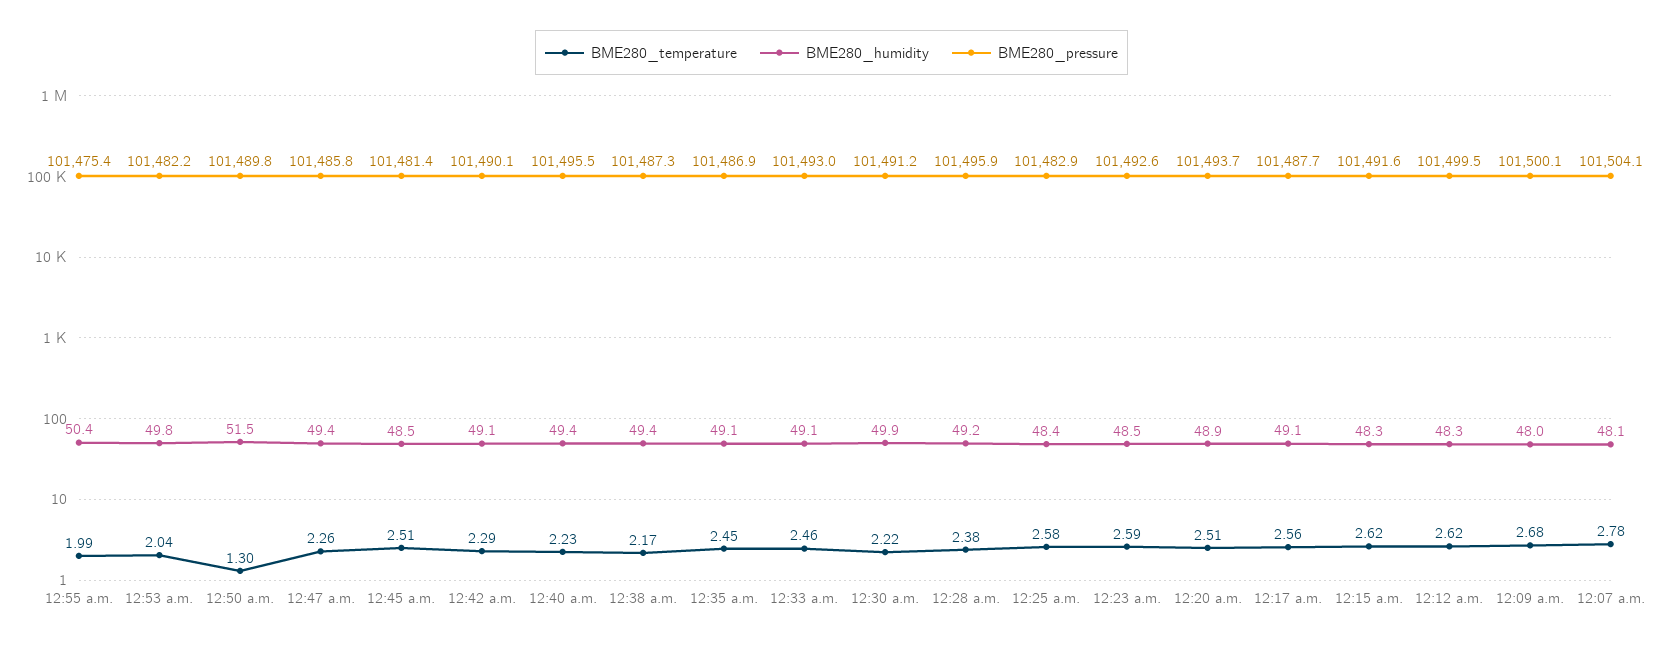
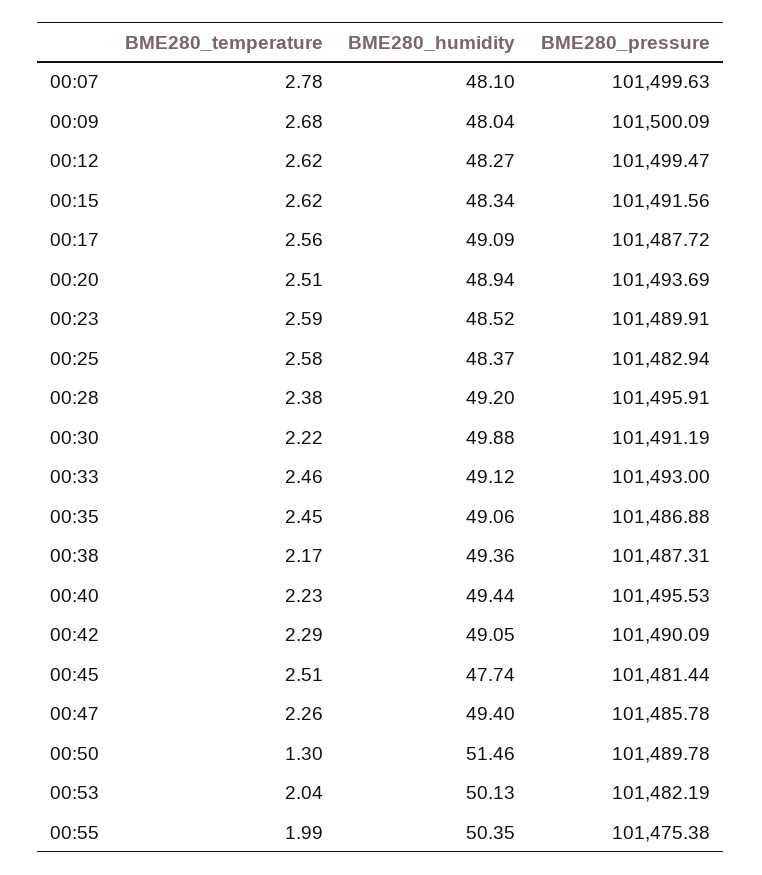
BME280_humidity, 12:53 a.m.: 49.8 -> 50.13
BME280_humidity, 12:45 a.m.: 48.5 -> 47.74
BME280_pressure, 12:23 a.m.: 101492.6 -> 101489.91
BME280_pressure, 12:07 a.m.: 101504.1 -> 101499.63

